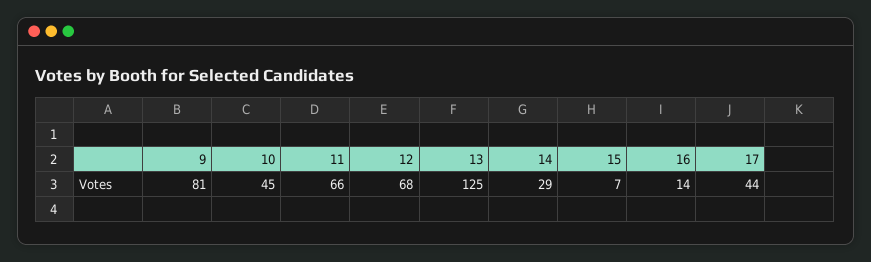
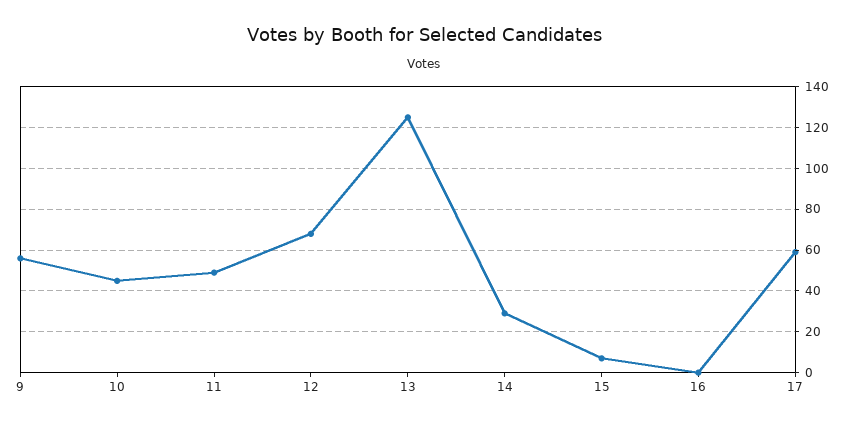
9: 81 -> 55
11: 66 -> 50
16: 14 -> 0
17: 44 -> 60

